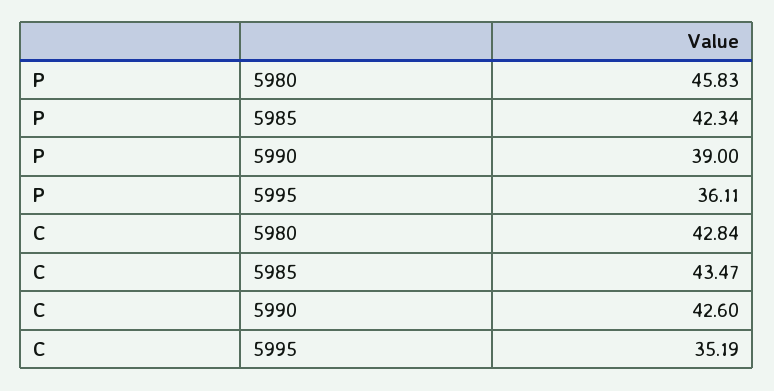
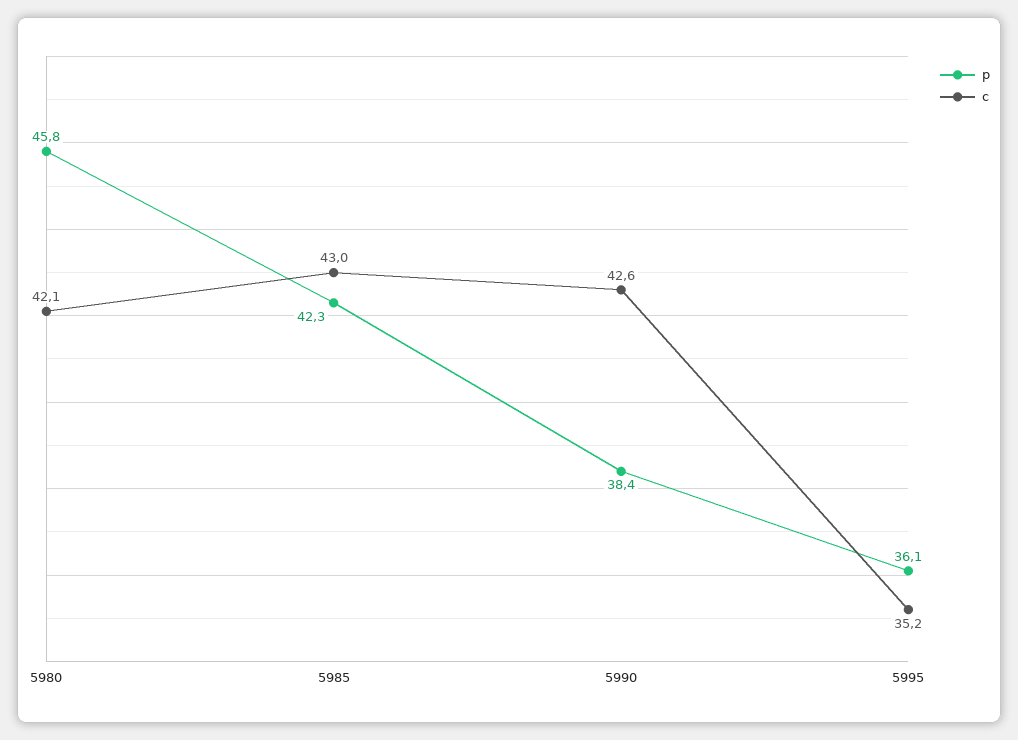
P, 5990: 39 -> 38.4
C, 5980: 42.84 -> 42.1
C, 5985: 43.47 -> 43

